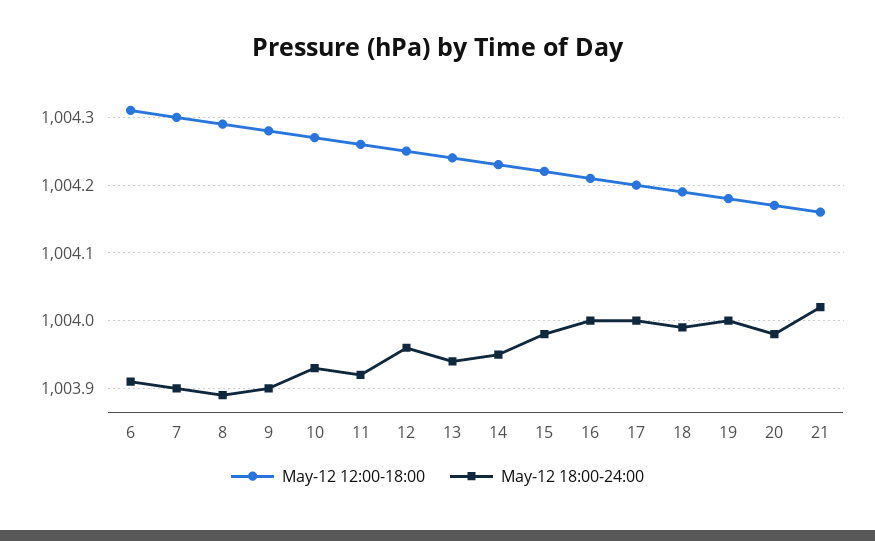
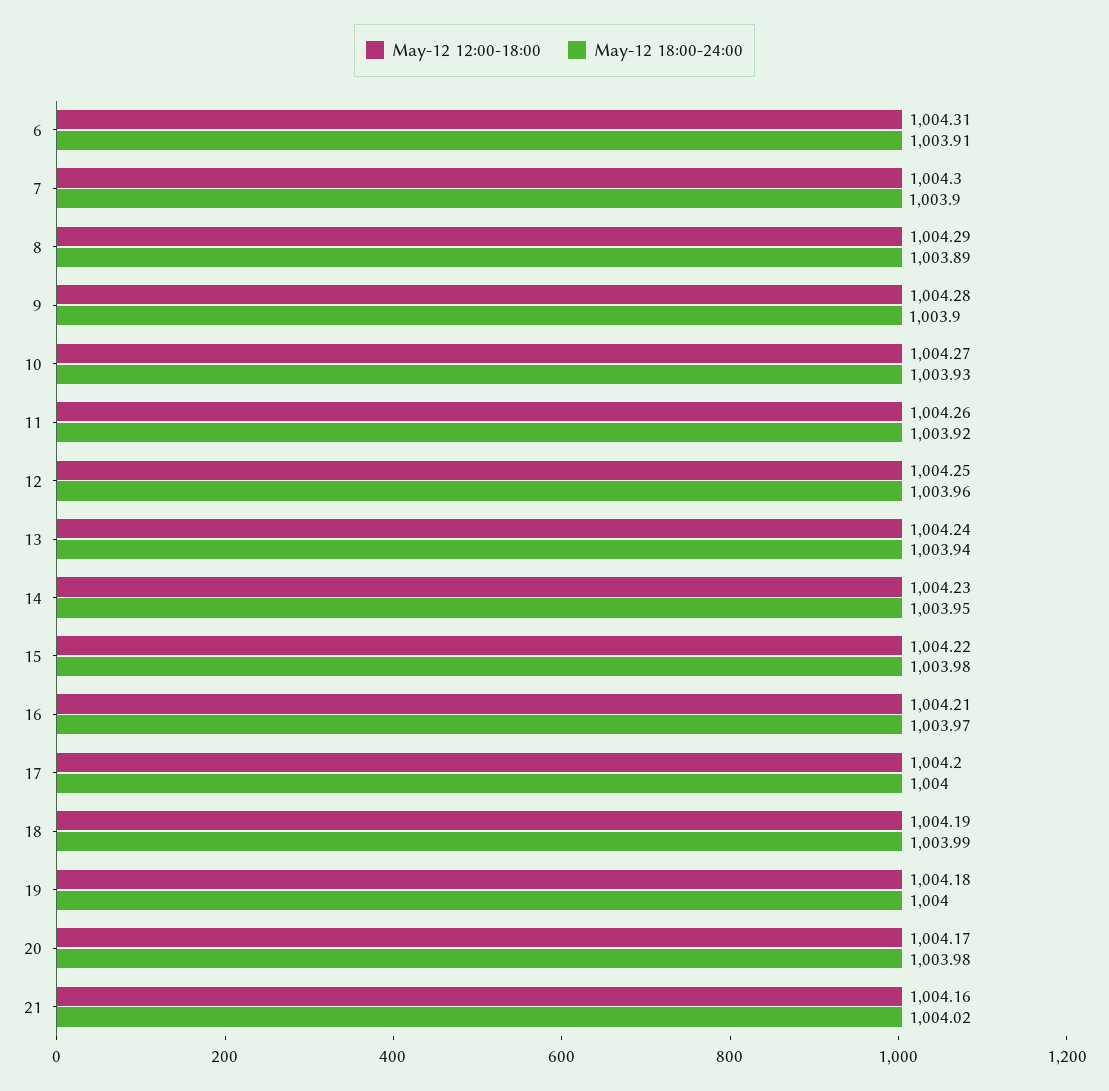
May-12 18:00-24:00, 16: 1004 -> 1003.97

